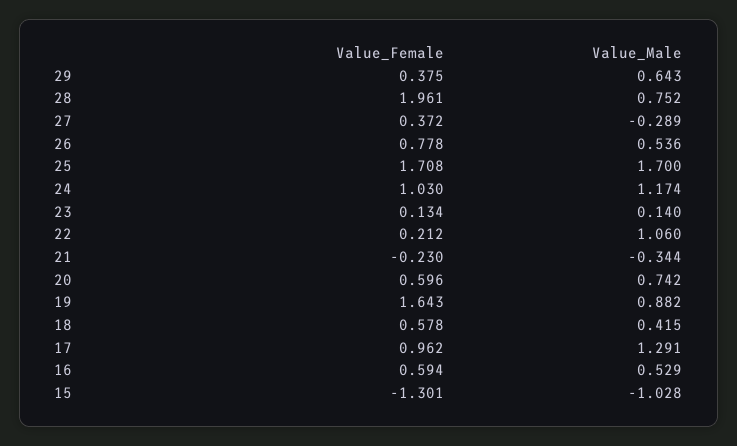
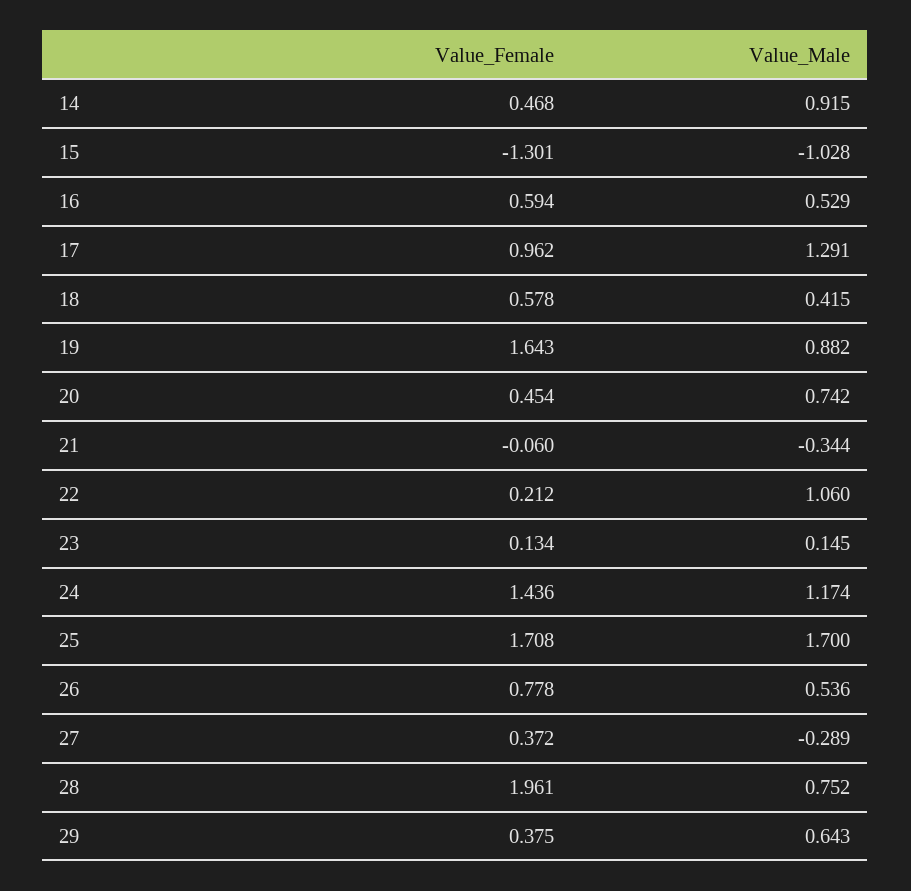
Value_Female, 24: 1.03 -> 1.436
Value_Male, 23: 0.14 -> 0.145
Value_Female, 21: -0.23 -> -0.06
Value_Female, 20: 0.596 -> 0.454
Value_Female, 14: none -> 0.468
Value_Male, 14: none -> 0.915

